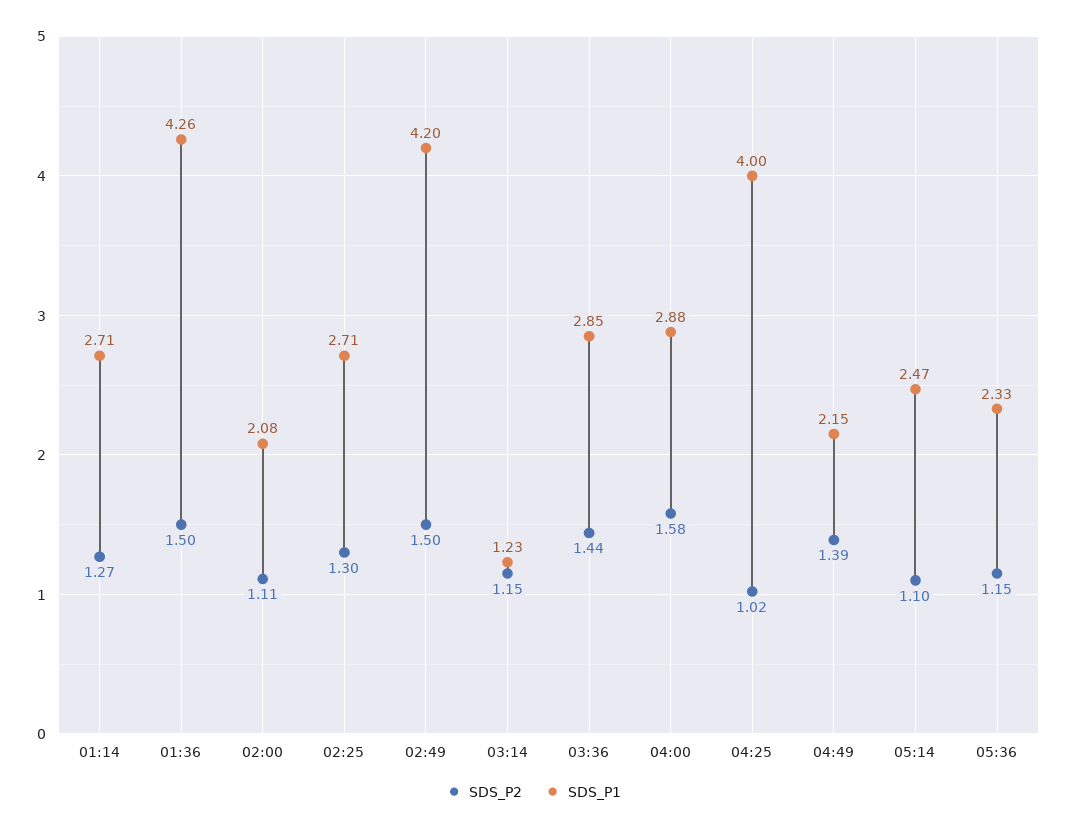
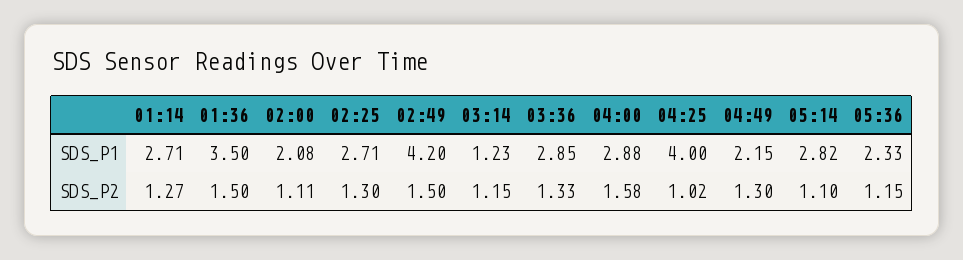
SDS_P1, 01:36: 4.26 -> 3.5
SDS_P2, 03:36: 1.44 -> 1.33
SDS_P2, 04:49: 1.39 -> 1.3
SDS_P1, 05:14: 2.47 -> 2.82

